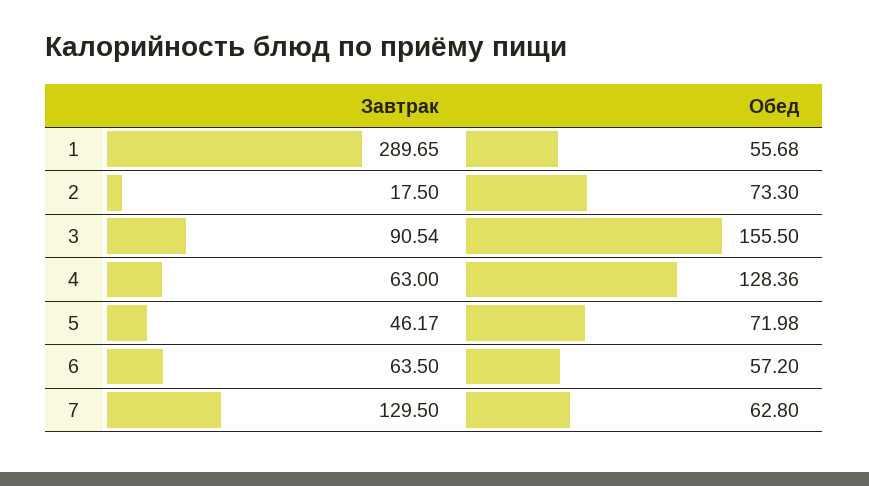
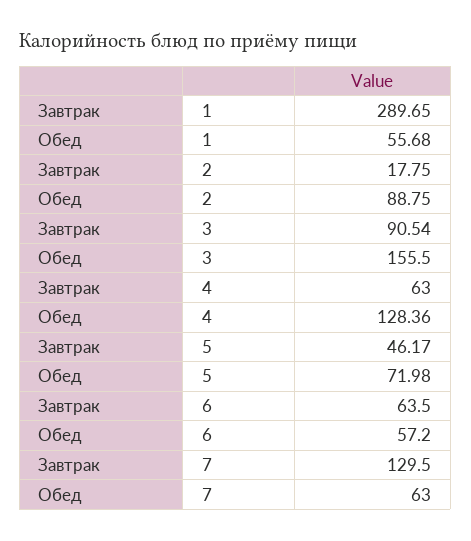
Завтрак, 2: 17.5 -> 17.75
Обед, 2: 73.3 -> 88.75
Обед, 7: 62.8 -> 63

